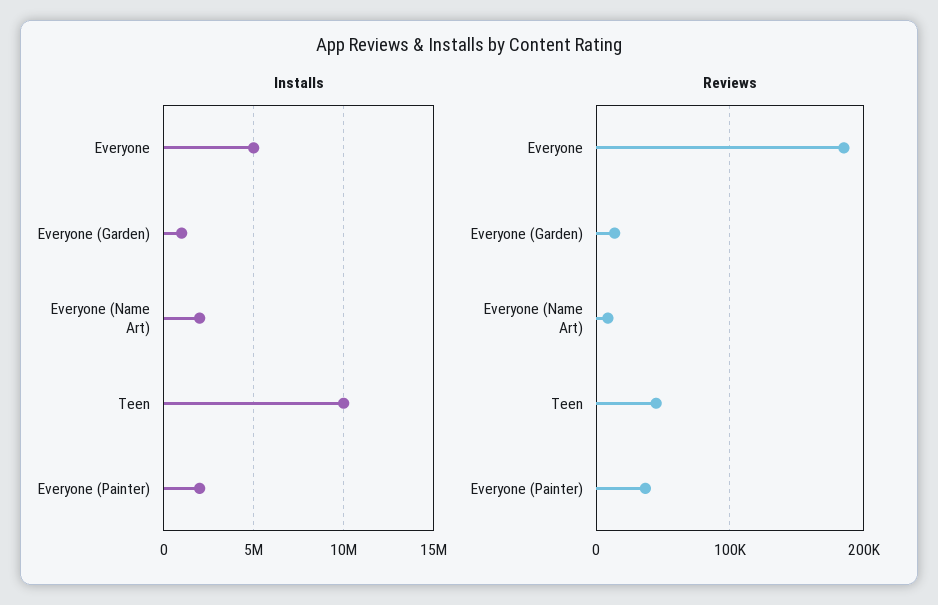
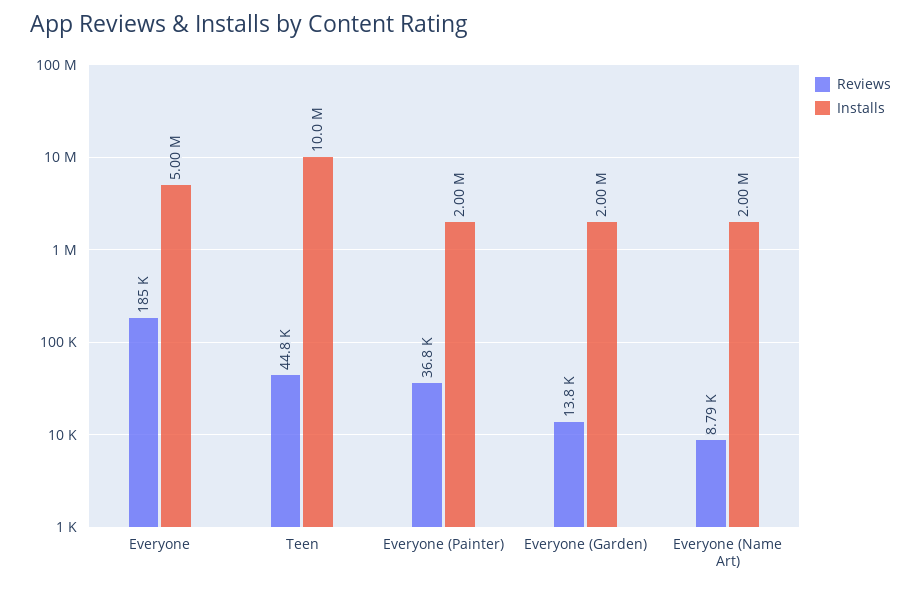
Installs, Everyone (Garden): 1000000 -> 2000000

